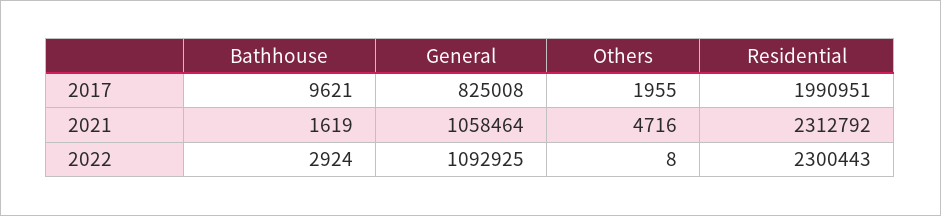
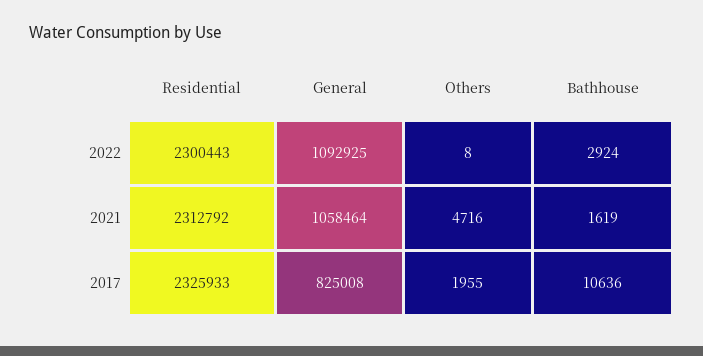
Bathhouse, 2017: 9621 -> 10636
Residential, 2017: 1990951 -> 2325933

